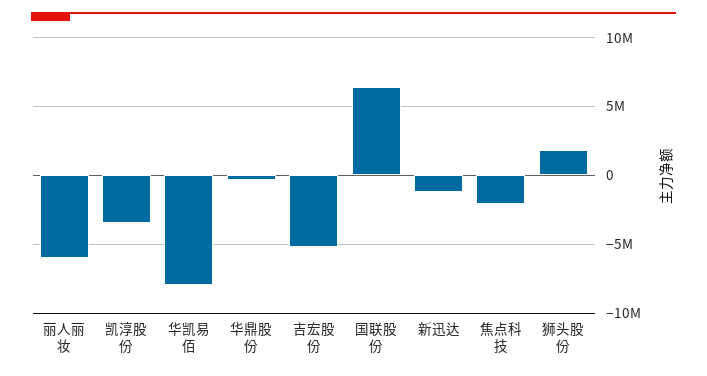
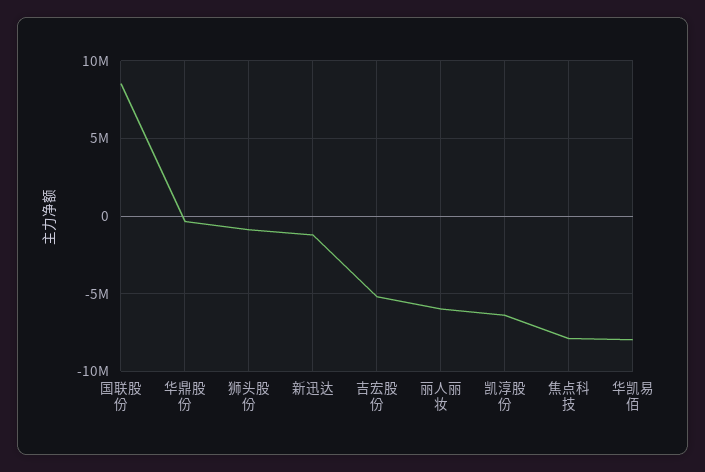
凯淳股份: -3500000 -> -6500000
国联股份: 6500000 -> 8500000
焦点科技: -2000000 -> -8000000
狮头股份: 2000000 -> -1000000

